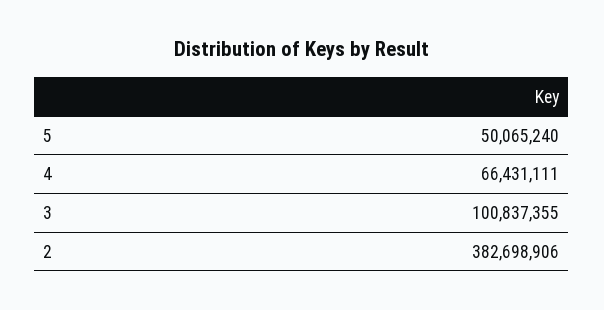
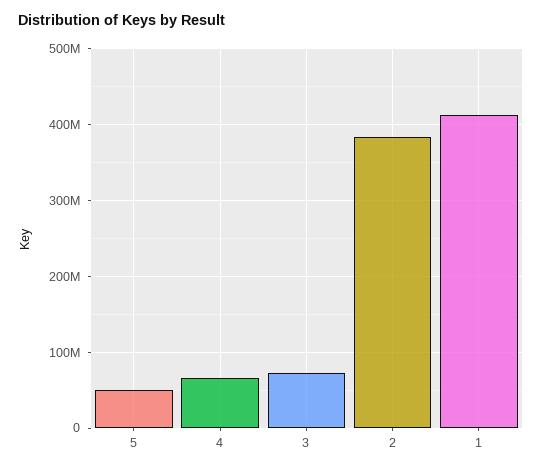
3: 100837355 -> 70000000
1: none -> 410000000

